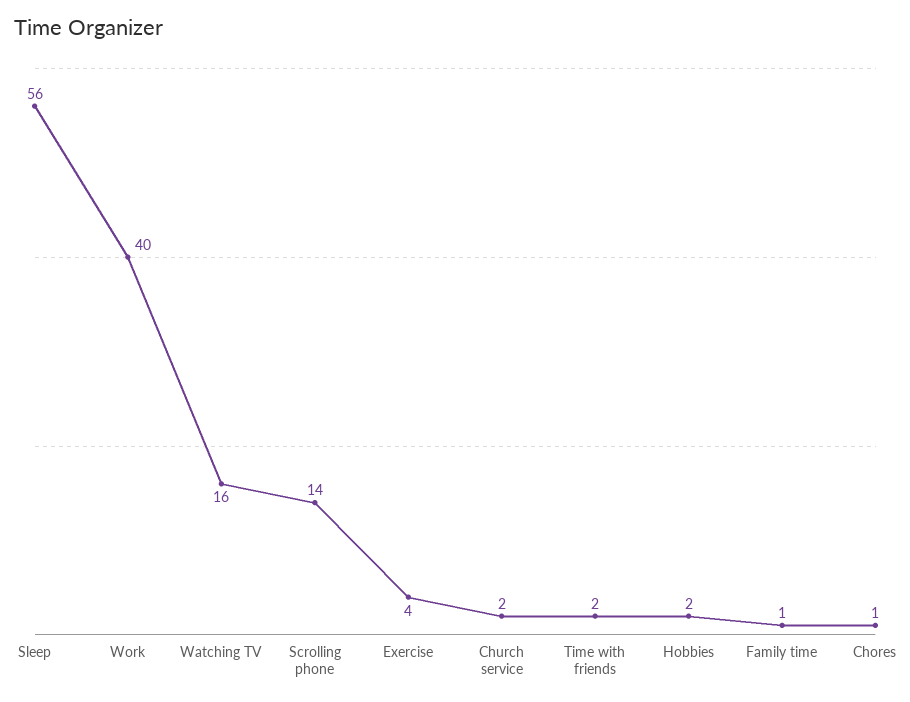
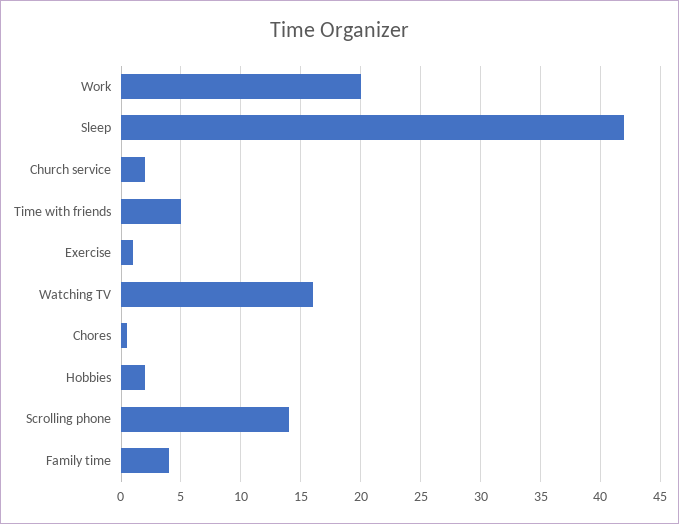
Sleep: 56 -> 42
Work: 40 -> 20
Exercise: 4 -> 1
Time with friends: 2 -> 5
Family time: 1 -> 4

